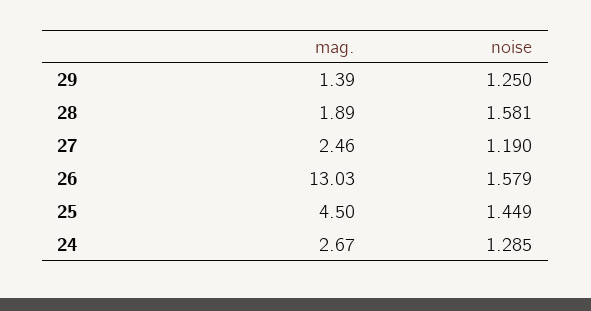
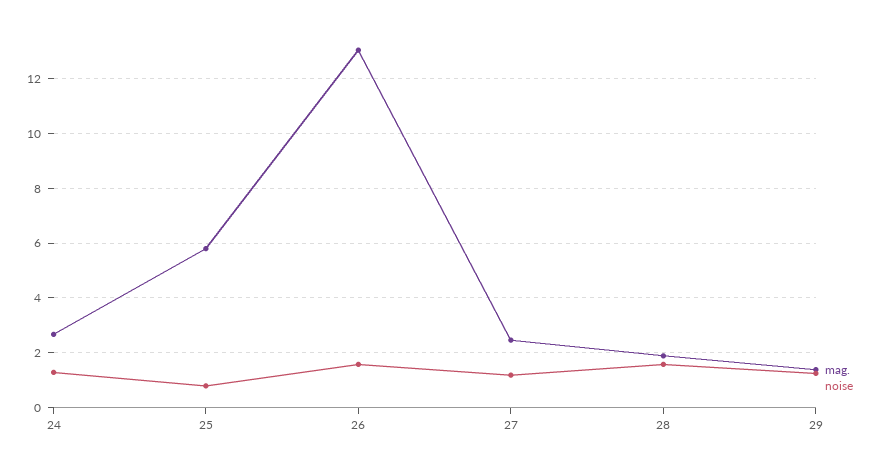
mag., 25: 4.5 -> 5.75
noise, 25: 1.449 -> 0.75

